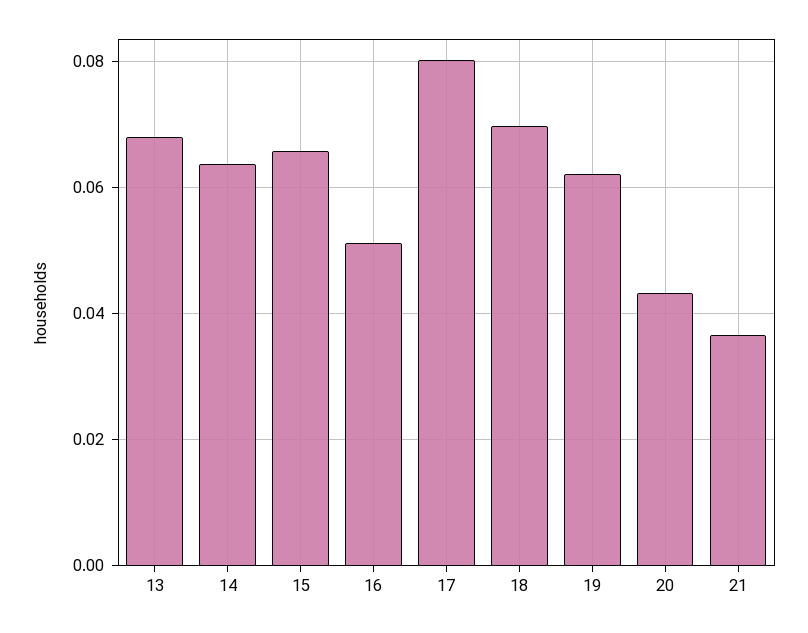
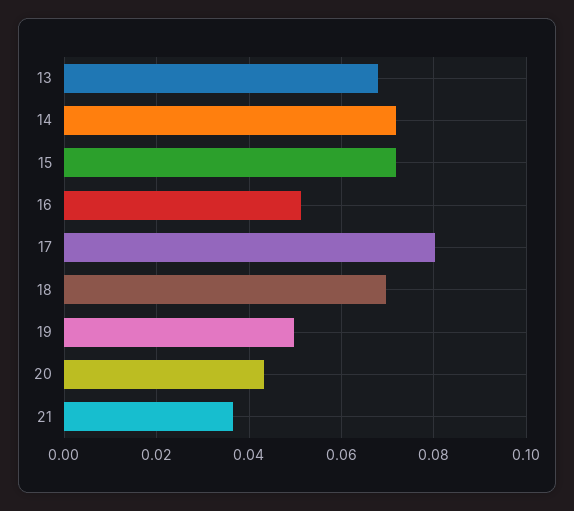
14: 0.064 -> 0.072
15: 0.066 -> 0.072
19: 0.062 -> 0.05

